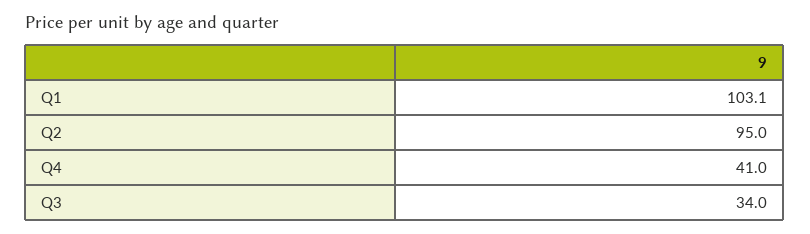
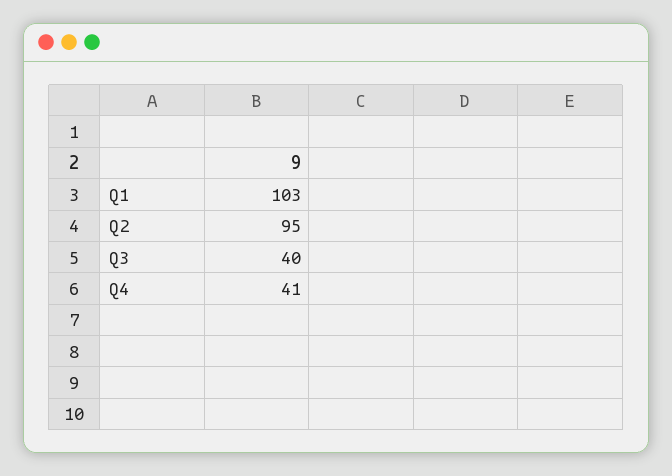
Q3: 34 -> 40

